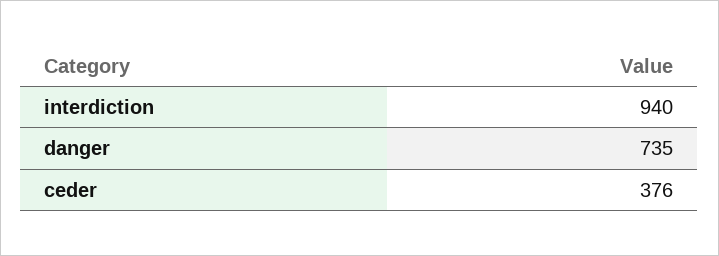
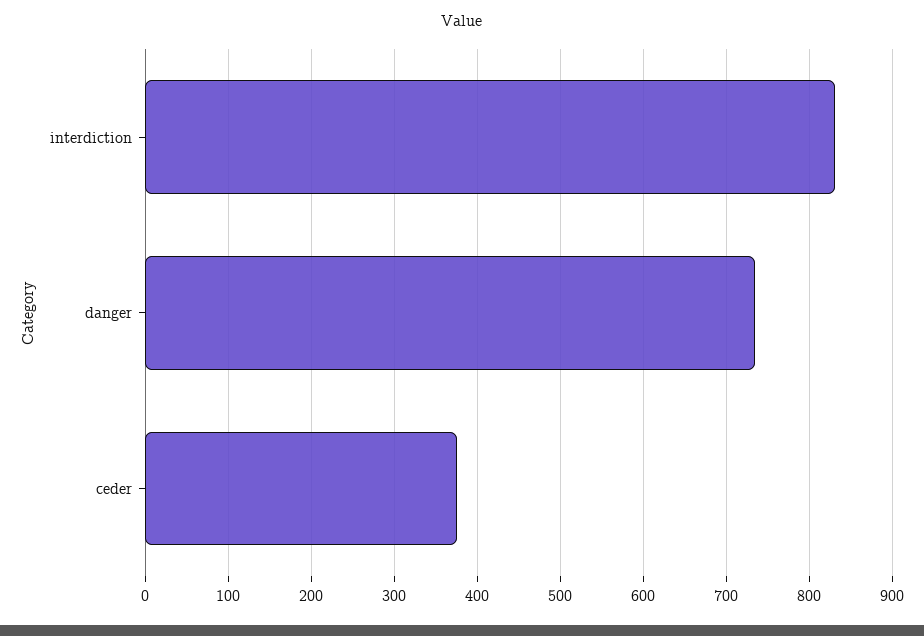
interdiction: 940 -> 830

